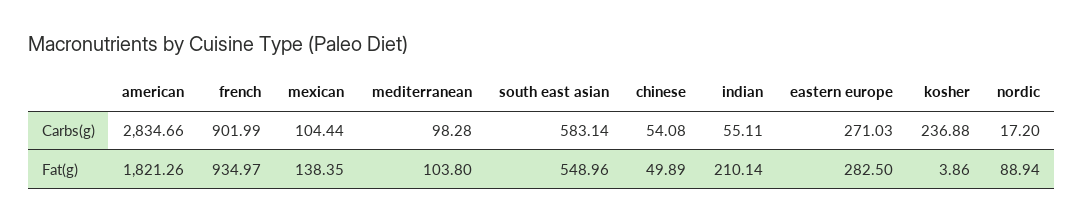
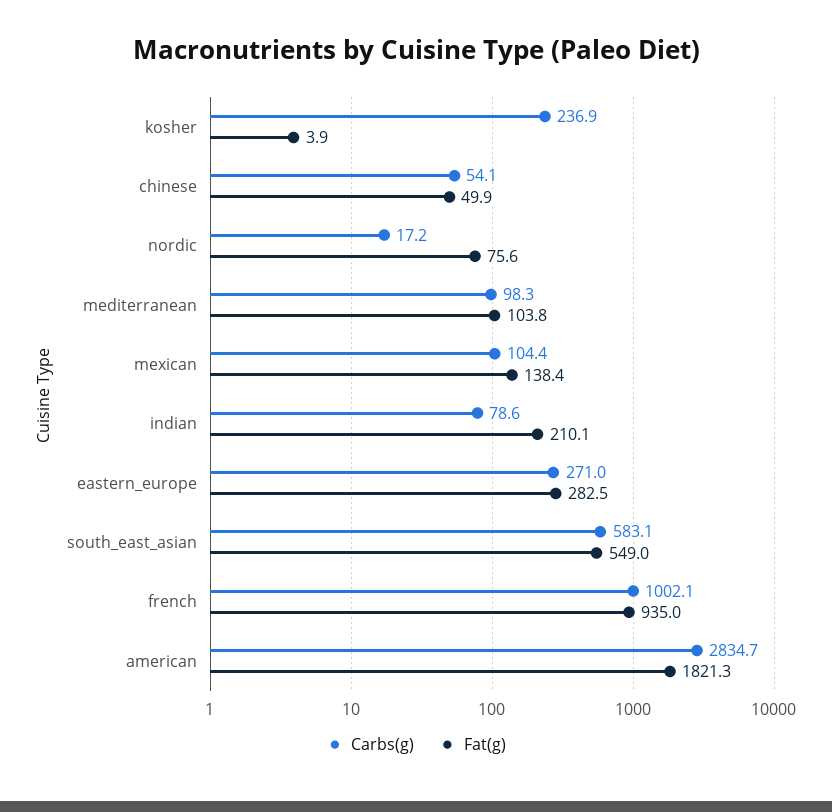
Carbs(g), french: 901.99 -> 1002.1
Carbs(g), indian: 55.11 -> 78.6
Fat(g), nordic: 88.94 -> 75.6

